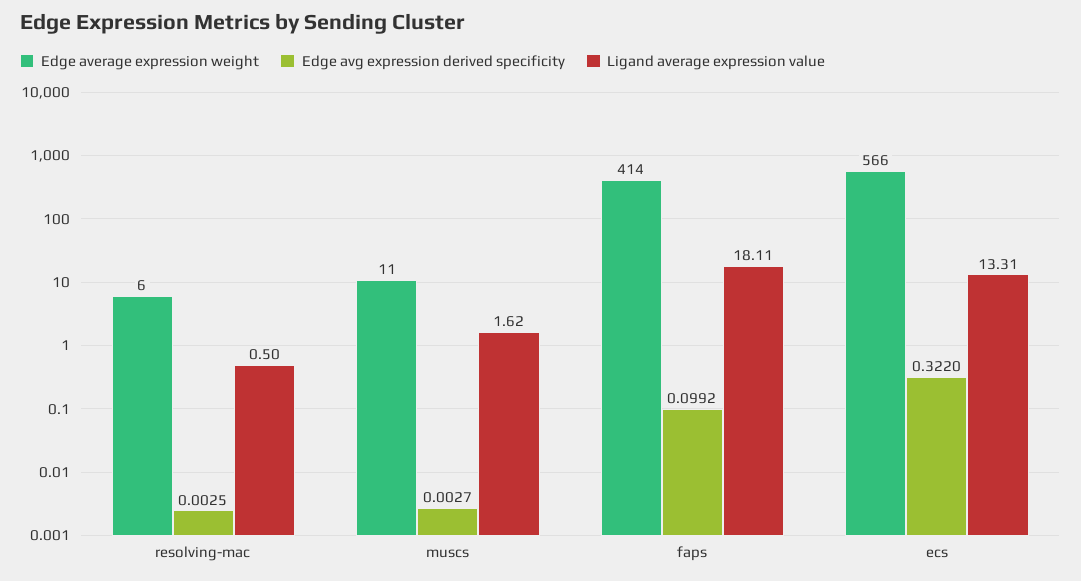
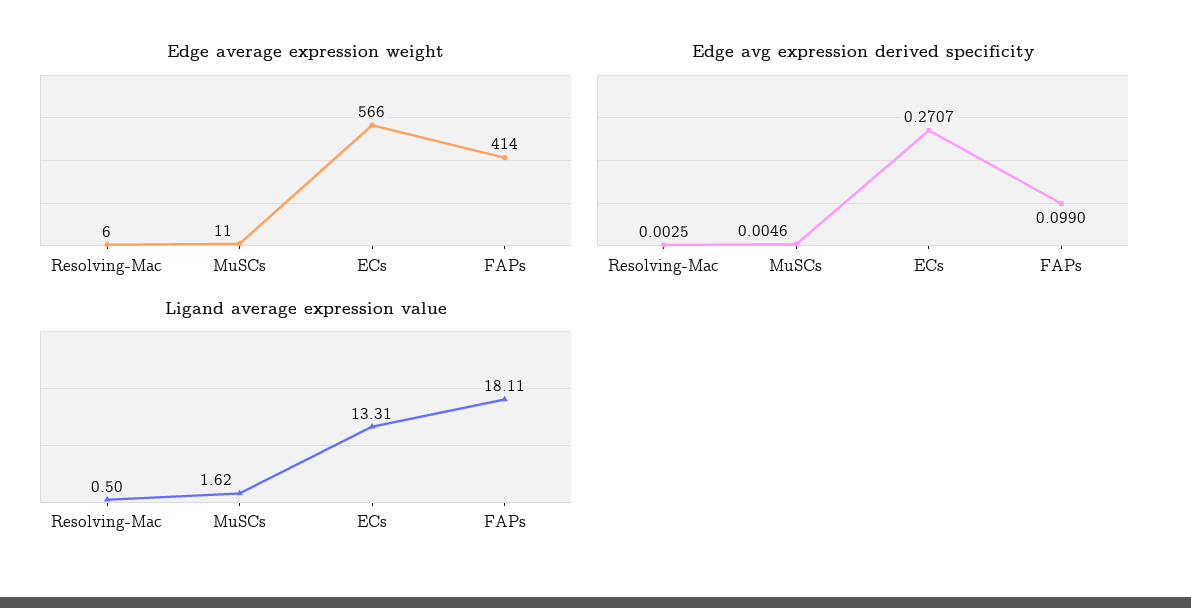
Edge avg expression derived specificity, muscs: 0.0027 -> 0.0046
Edge avg expression derived specificity, faps: 0.0992 -> 0.099
Edge avg expression derived specificity, ecs: 0.322 -> 0.2707

